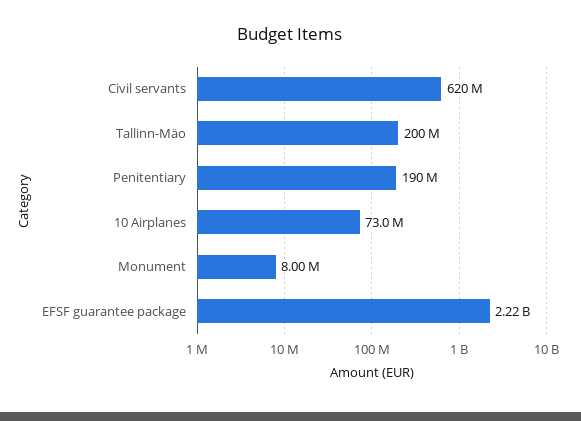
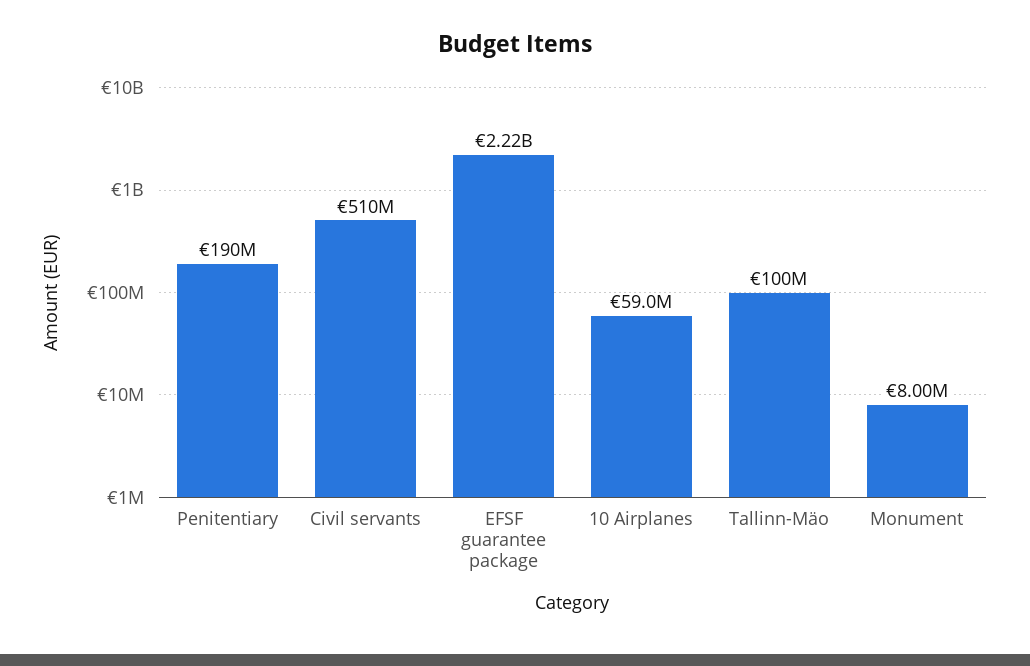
Civil servants: 620000000 -> 510000000
Tallinn-Mäo: 200000000 -> 100000000
10 Airplanes: 73000000 -> 59000000

